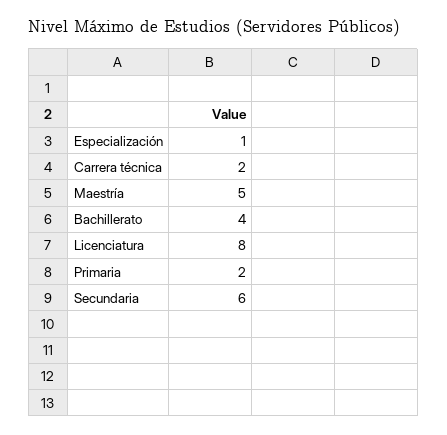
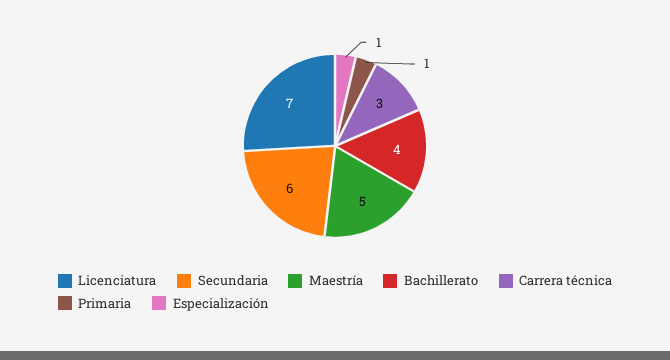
Carrera técnica: 2 -> 3
Licenciatura: 8 -> 7
Primaria: 2 -> 1

